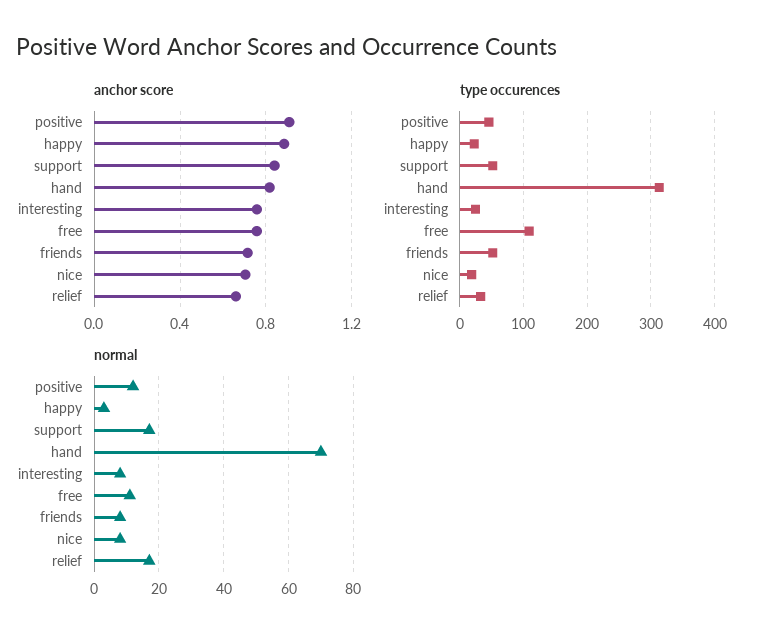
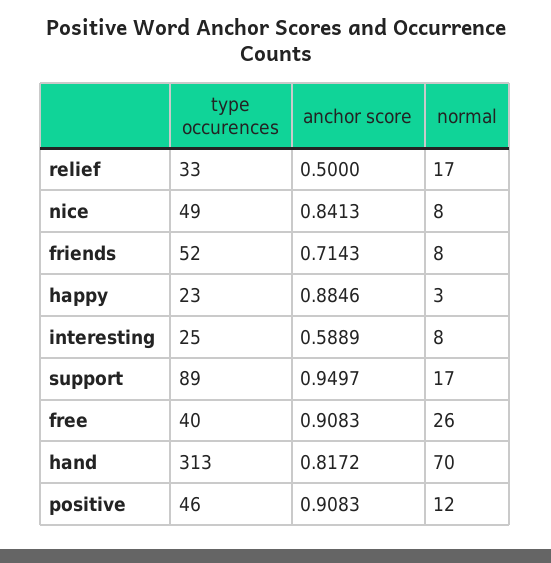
anchor score, support: 0.85 -> 0.9497
anchor score, interesting: 0.75 -> 0.5889
anchor score, free: 0.75 -> 0.9083
anchor score, nice: 0.7 -> 0.8413
anchor score, relief: 0.65 -> 0.5
type occurences, support: 50 -> 89
type occurences, free: 110 -> 40
type occurences, nice: 20 -> 49
normal, free: 10 -> 26

